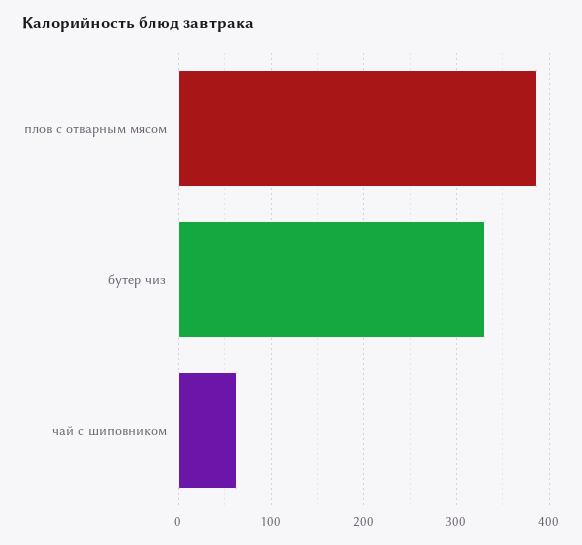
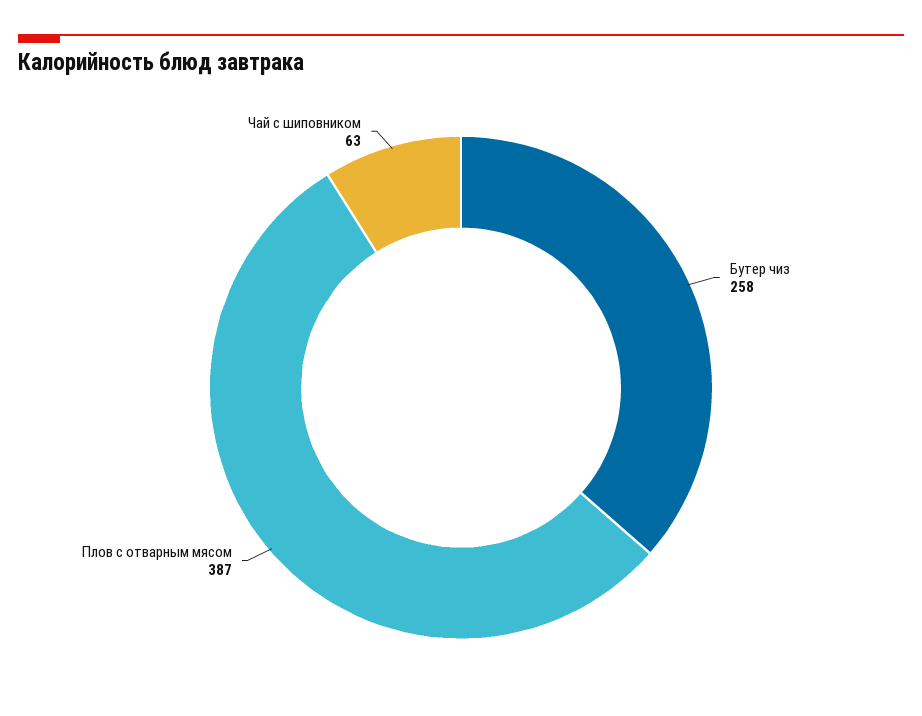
бутер чиз: 330 -> 258

